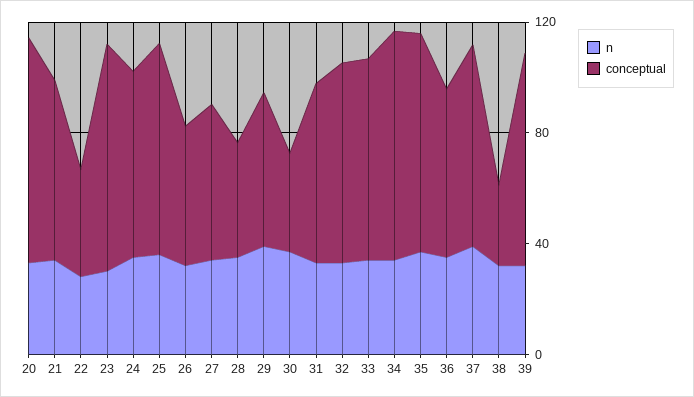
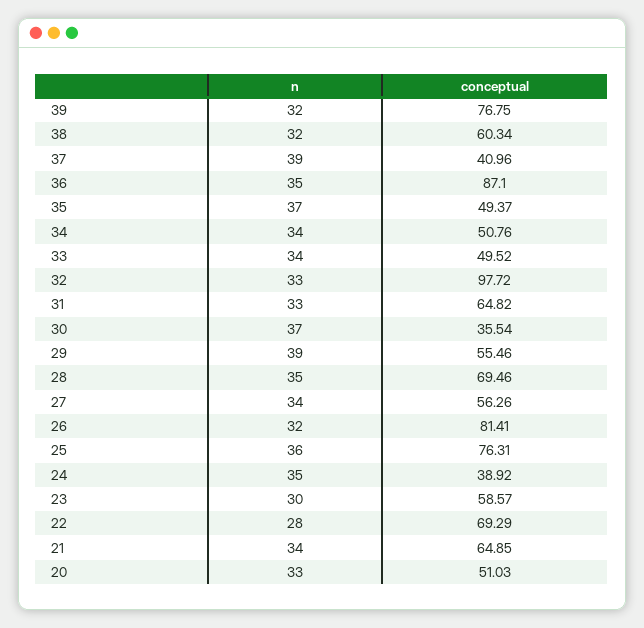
conceptual, 20: 80 -> 51.03
conceptual, 22: 40 -> 69.29
conceptual, 23: 80 -> 58.57
conceptual, 24: 70 -> 38.92
conceptual, 26: 50 -> 81.41
conceptual, 28: 40 -> 69.46
conceptual, 32: 70 -> 97.72
conceptual, 33: 70 -> 49.52
conceptual, 34: 80 -> 50.76
conceptual, 35: 80 -> 49.37
conceptual, 36: 60 -> 87.1
conceptual, 37: 70 -> 40.96
conceptual, 38: 30 -> 60.34

